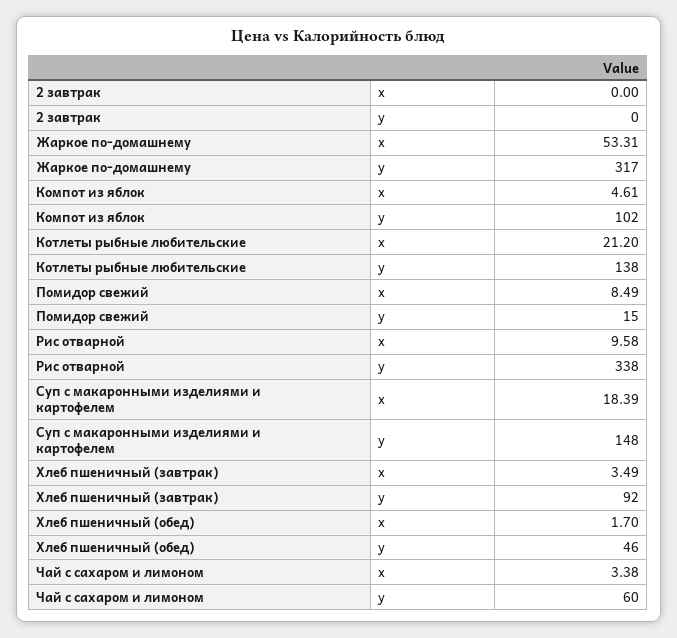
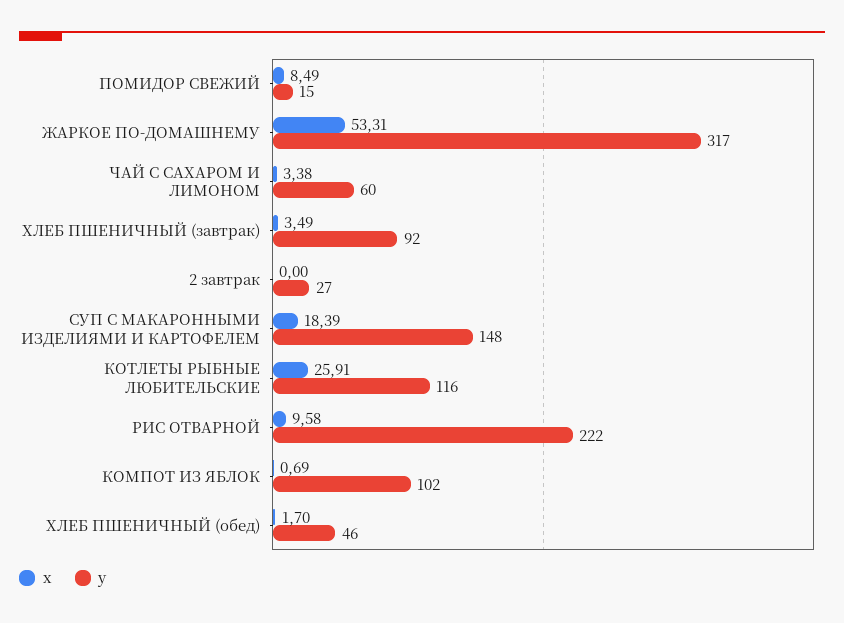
y, 2 завтрак: 0 -> 27
x, Компот из яблок: 4.61 -> 0.69
x, Котлеты рыбные любительские: 21.2 -> 25.91
y, Котлеты рыбные любительские: 138 -> 116
y, Рис отварной: 338 -> 222

